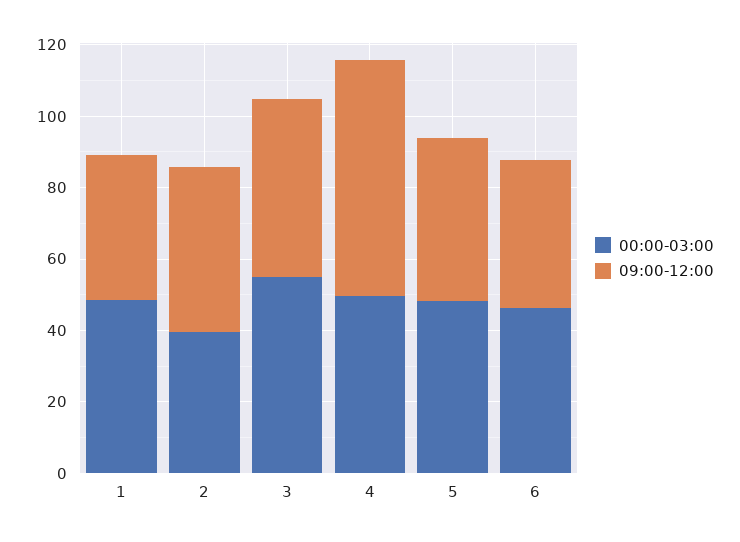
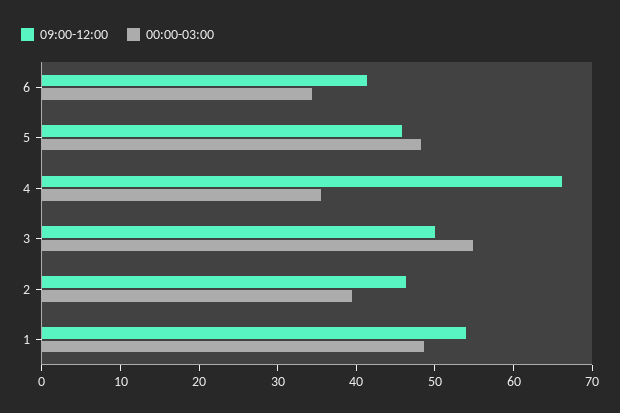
09:00-12:00, 1: 40 -> 54
00:00-03:00, 4: 50 -> 36
00:00-03:00, 6: 45 -> 34

